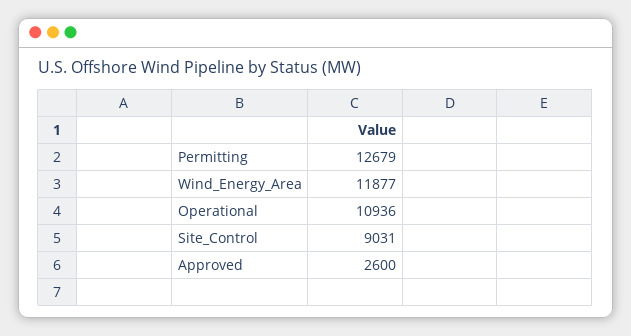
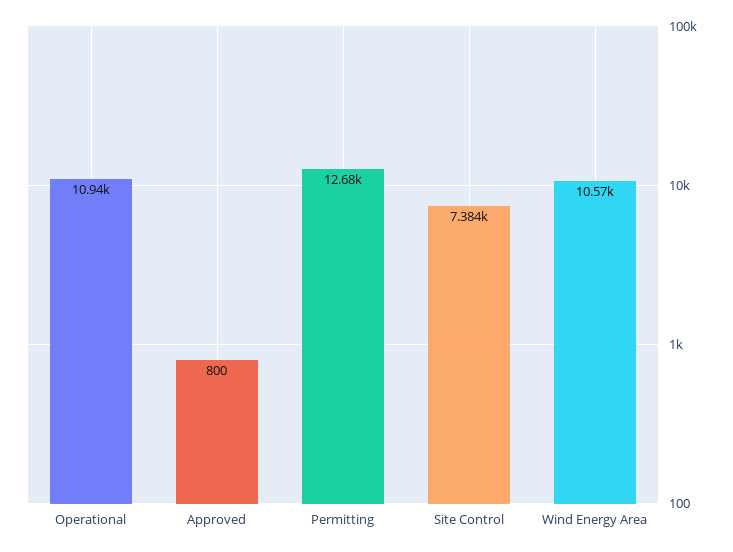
Wind_Energy_Area: 11877 -> 10570
Site_Control: 9031 -> 7384
Approved: 2600 -> 800

